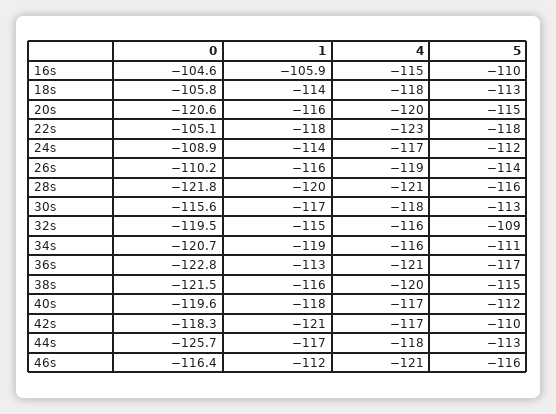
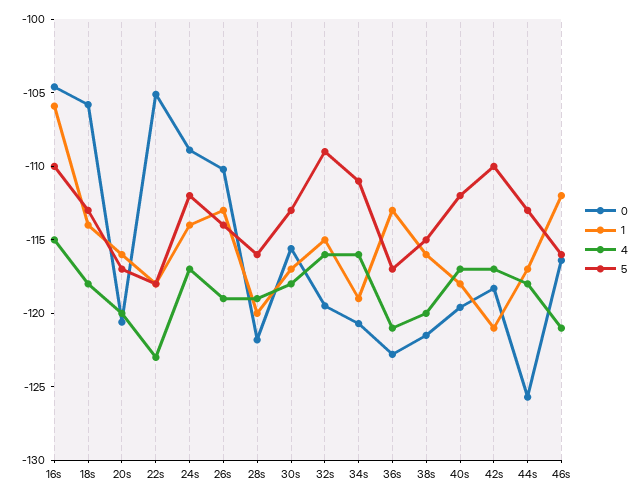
5, 20s: -115 -> -117
1, 26s: -116 -> -113
4, 28s: -121 -> -119

